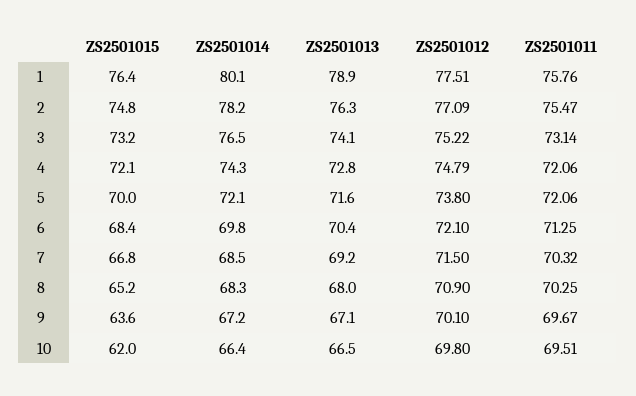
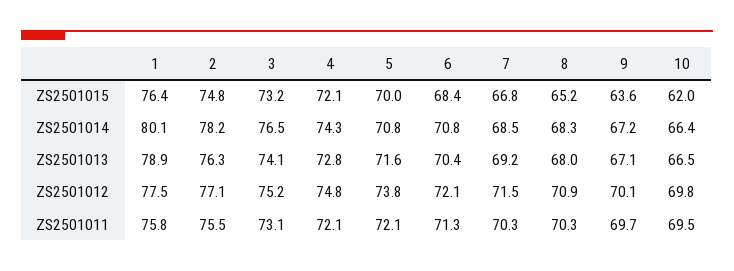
ZS2501014, 5: 72.1 -> 70.8
ZS2501014, 6: 69.8 -> 70.8

